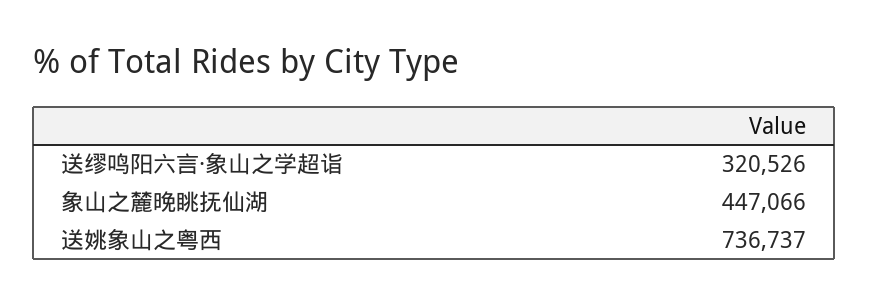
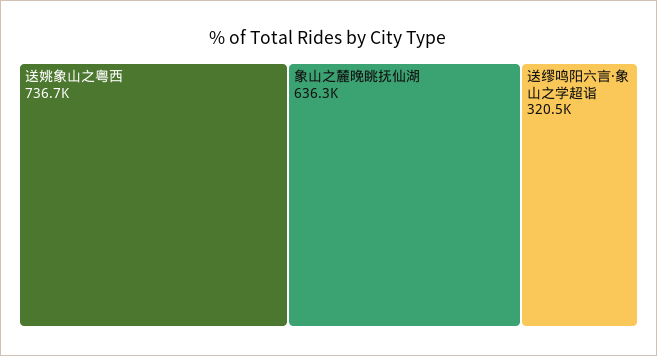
象山之麓晚眺抚仙湖: 447066 -> 636300

